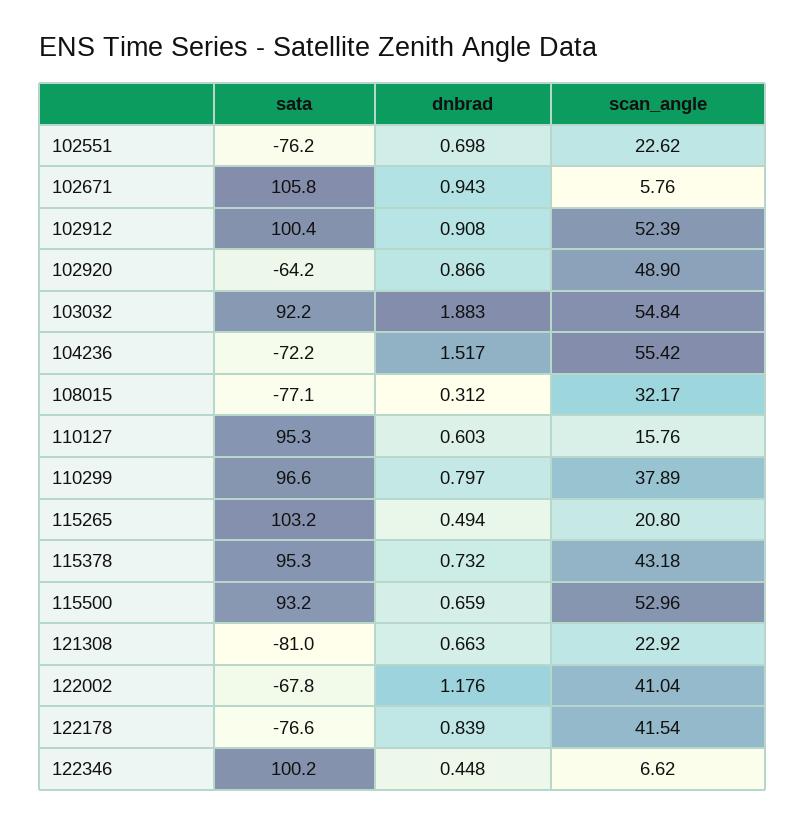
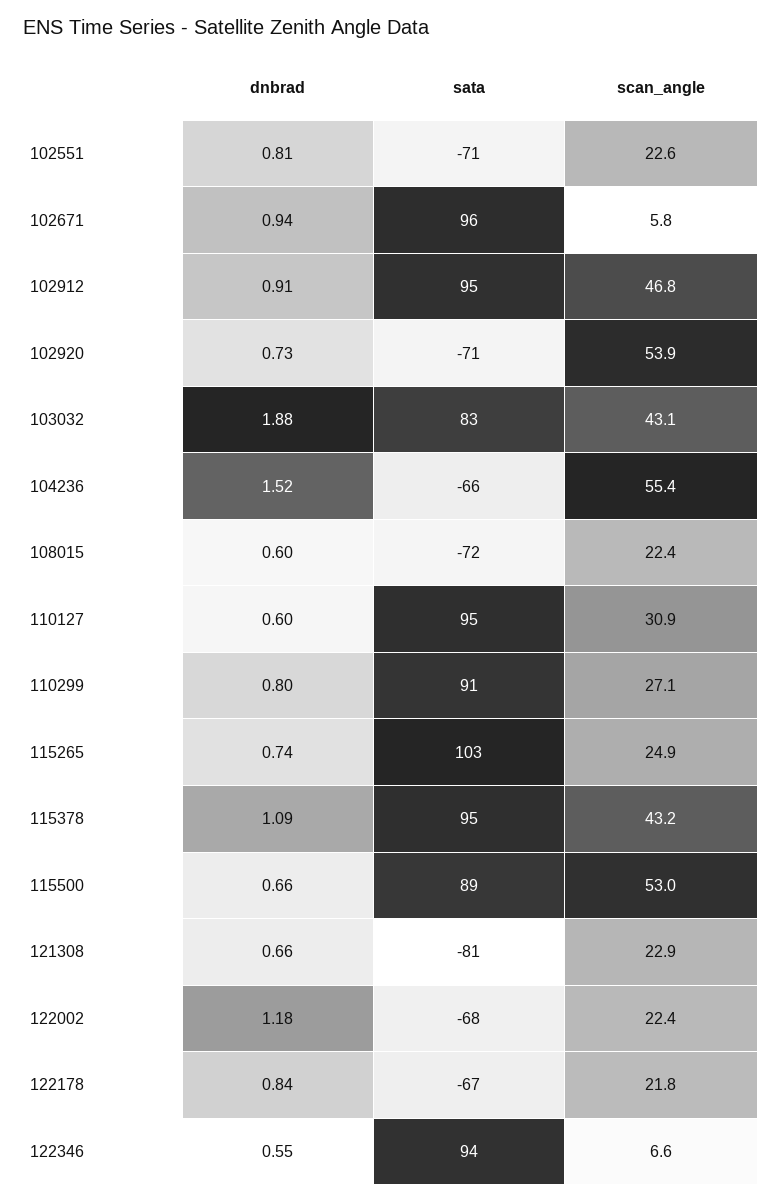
sata, 102551: -76.2 -> -71
dnbrad, 102551: 0.698 -> 0.81
sata, 102671: 105.8 -> 96
sata, 102912: 100.4 -> 95
scan_angle, 102912: 52.39 -> 46.8
sata, 102920: -64.2 -> -71
dnbrad, 102920: 0.866 -> 0.73
scan_angle, 102920: 48.9 -> 53.9
sata, 103032: 92.2 -> 83
scan_angle, 103032: 54.84 -> 43.1
sata, 104236: -72.2 -> -66
sata, 108015: -77.1 -> -72
dnbrad, 108015: 0.312 -> 0.6
scan_angle, 108015: 32.17 -> 22.4
scan_angle, 110127: 15.76 -> 30.9
sata, 110299: 96.6 -> 91
scan_angle, 110299: 37.89 -> 27.1
dnbrad, 115265: 0.494 -> 0.74
scan_angle, 115265: 20.8 -> 24.9
dnbrad, 115378: 0.732 -> 1.09
sata, 115500: 93.2 -> 89
scan_angle, 122002: 41.04 -> 22.4
sata, 122178: -76.6 -> -67
scan_angle, 122178: 41.54 -> 21.8
sata, 122346: 100.2 -> 94
dnbrad, 122346: 0.448 -> 0.55

